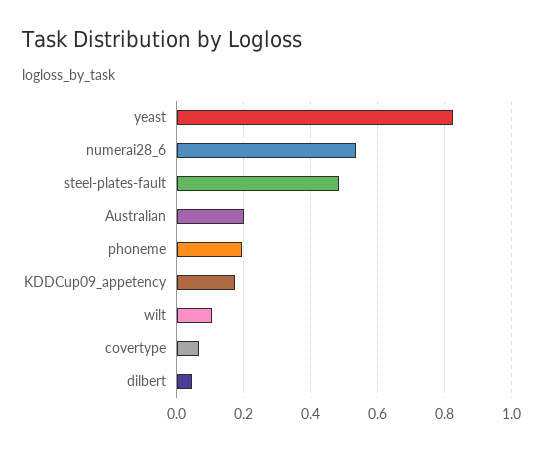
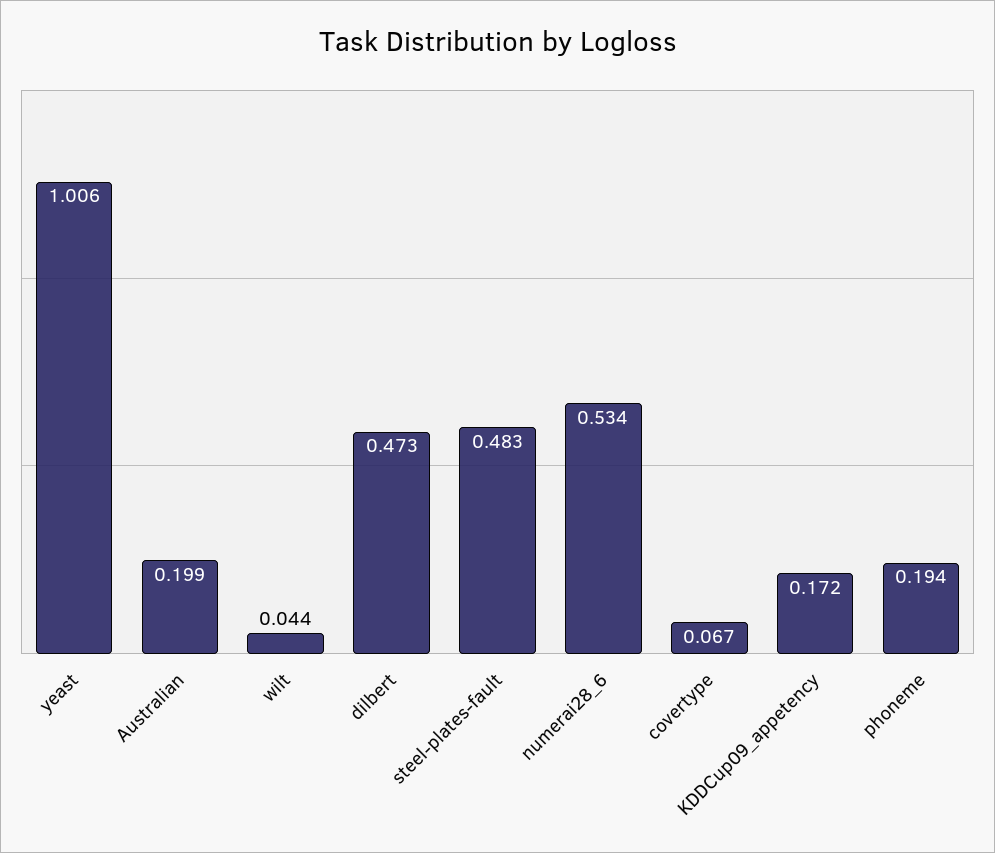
yeast: 0.82 -> 1.006
wilt: 0.1 -> 0.044
dilbert: 0.04 -> 0.473

